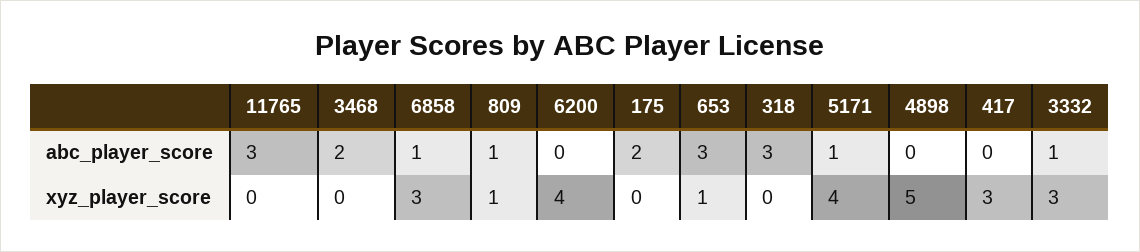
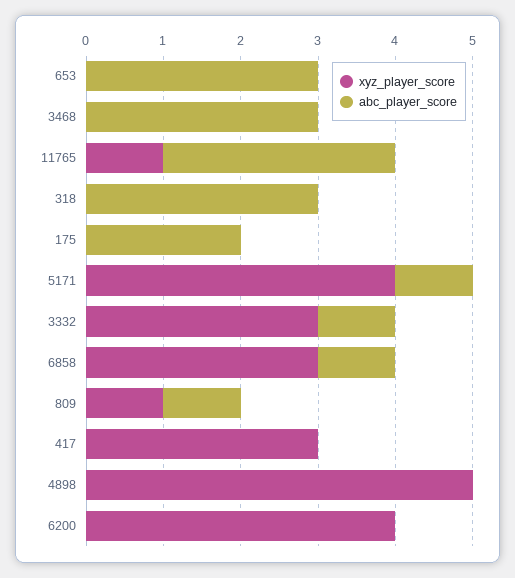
abc_player_score, 3468: 2 -> 3
xyz_player_score, 11765: 0 -> 1
xyz_player_score, 653: 1 -> 0

